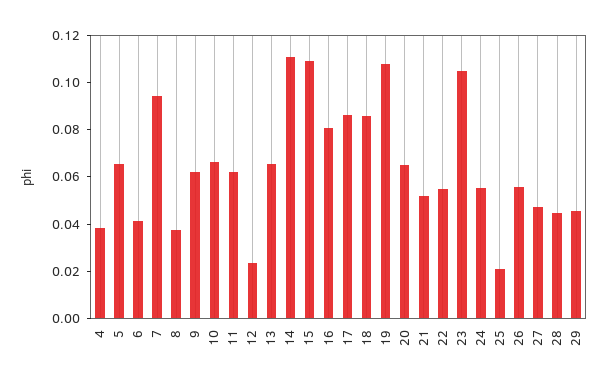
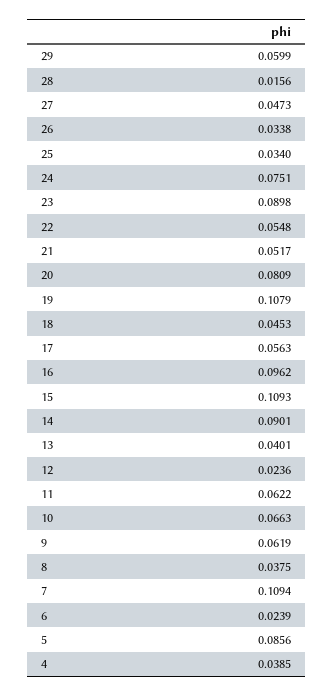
5: 0.065 -> 0.0856
6: 0.04 -> 0.0239
7: 0.095 -> 0.1094
13: 0.065 -> 0.0401
14: 0.11 -> 0.0901
16: 0.08 -> 0.0962
17: 0.085 -> 0.0563
18: 0.085 -> 0.0453
20: 0.065 -> 0.0809
23: 0.105 -> 0.0898
24: 0.055 -> 0.0751
25: 0.02 -> 0.034
26: 0.055 -> 0.0338
28: 0.045 -> 0.0156
29: 0.045 -> 0.0599

